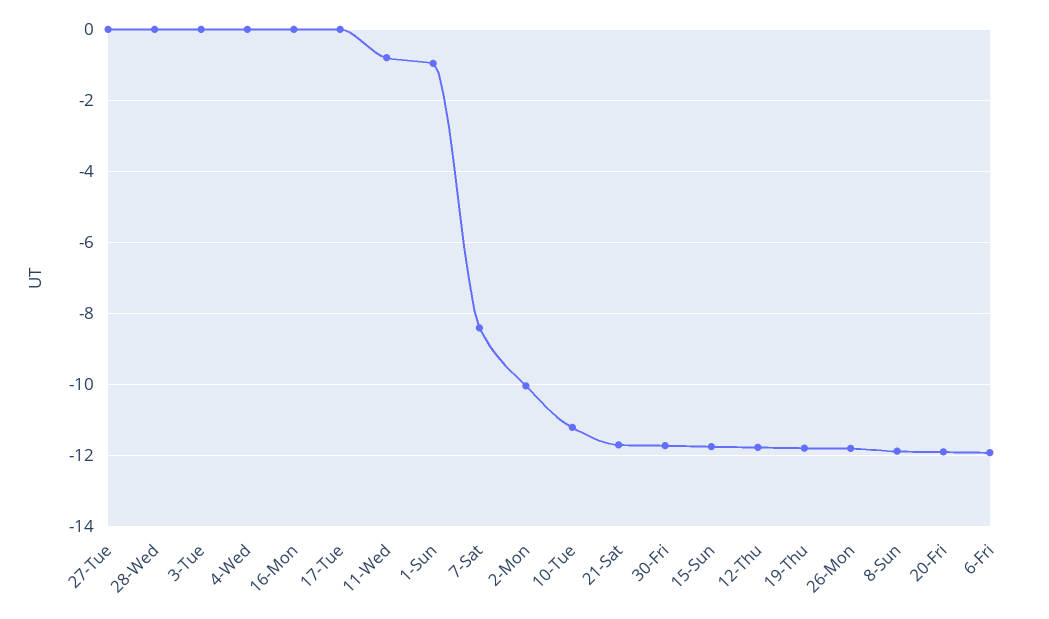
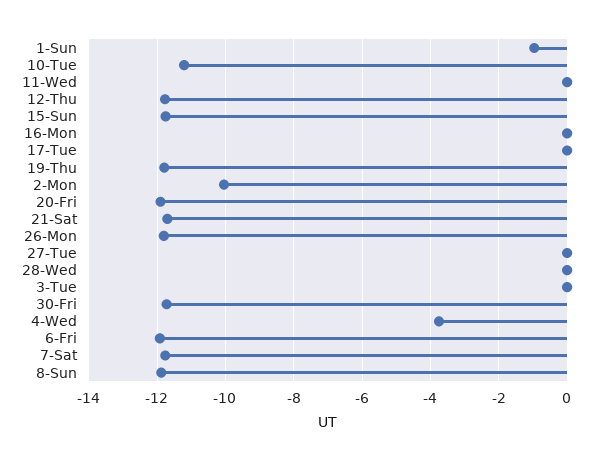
4-Wed: 0 -> -3.8
11-Wed: -0.8 -> 0
7-Sat: -8.4 -> -11.8

